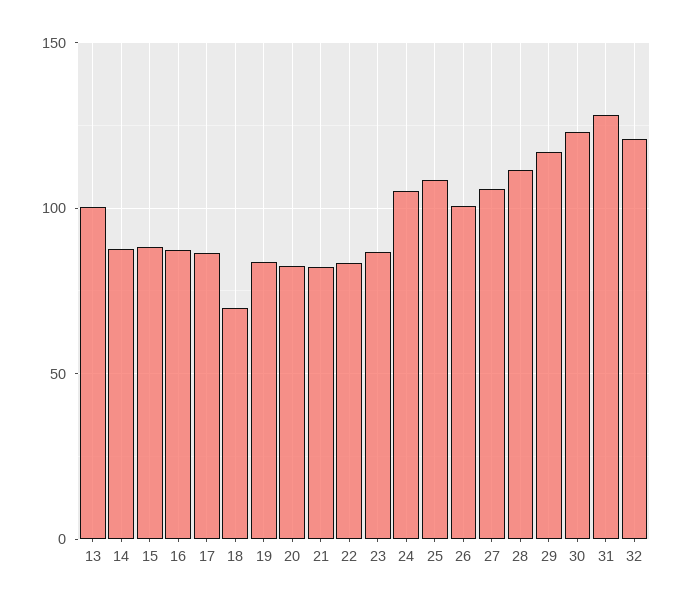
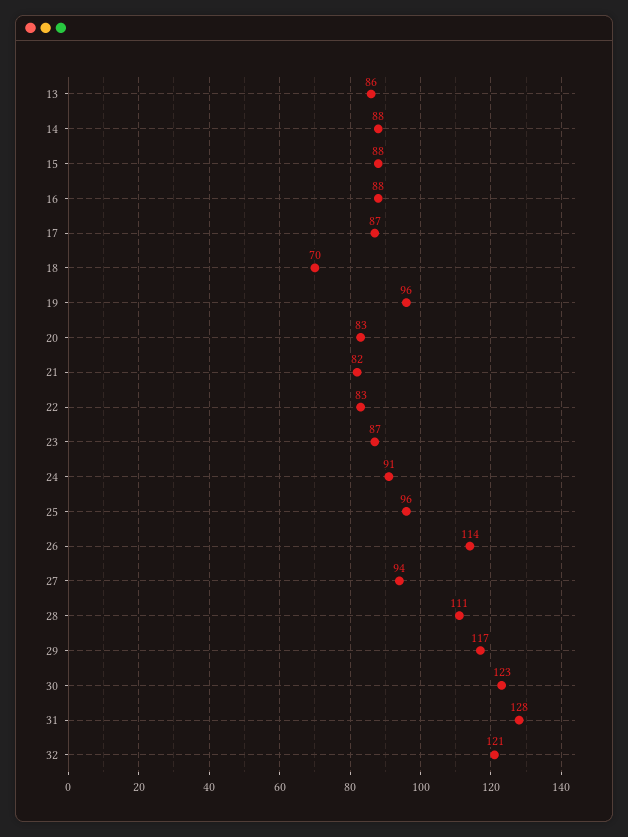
13: 100 -> 86
19: 85 -> 96
24: 105 -> 91
25: 110 -> 96
26: 100 -> 114
27: 105 -> 94

